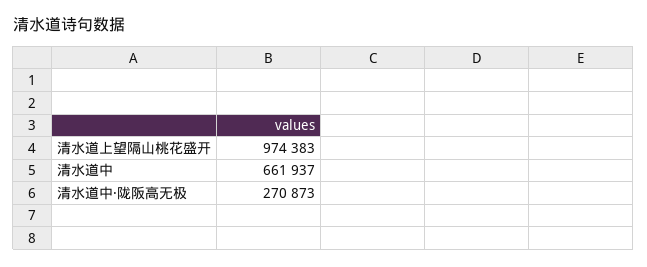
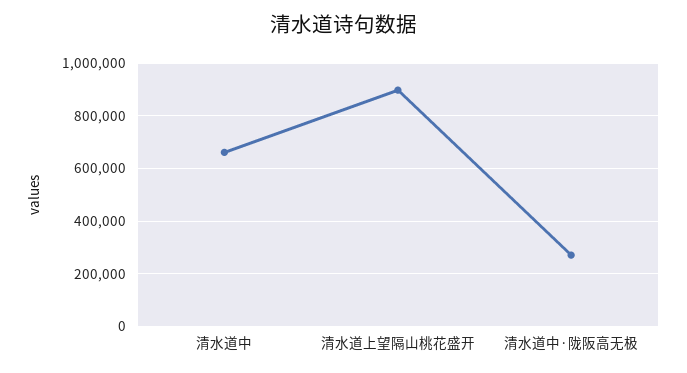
清水道上望隔山桃花盛开: 974383 -> 900000

